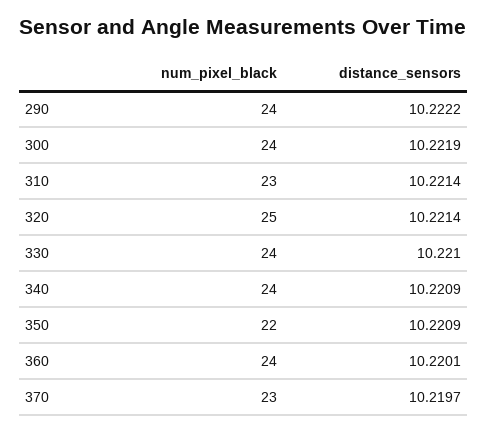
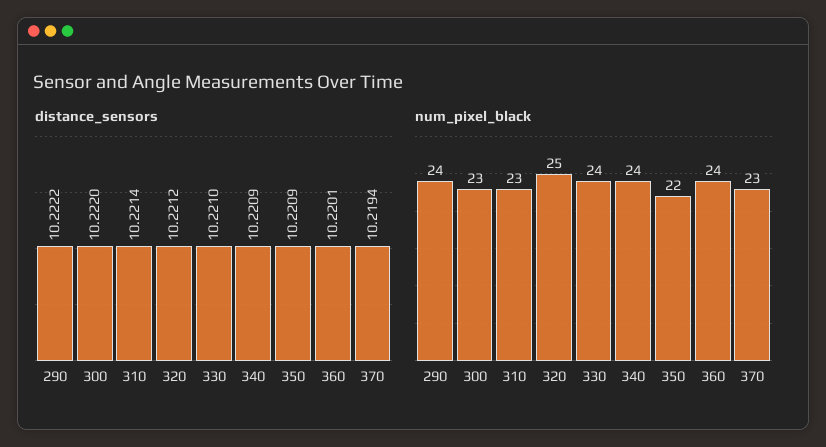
num_pixel_black, 300: 24 -> 23
distance_sensors, 300: 10.2219 -> 10.222
distance_sensors, 320: 10.2214 -> 10.2212
distance_sensors, 370: 10.2197 -> 10.2194

